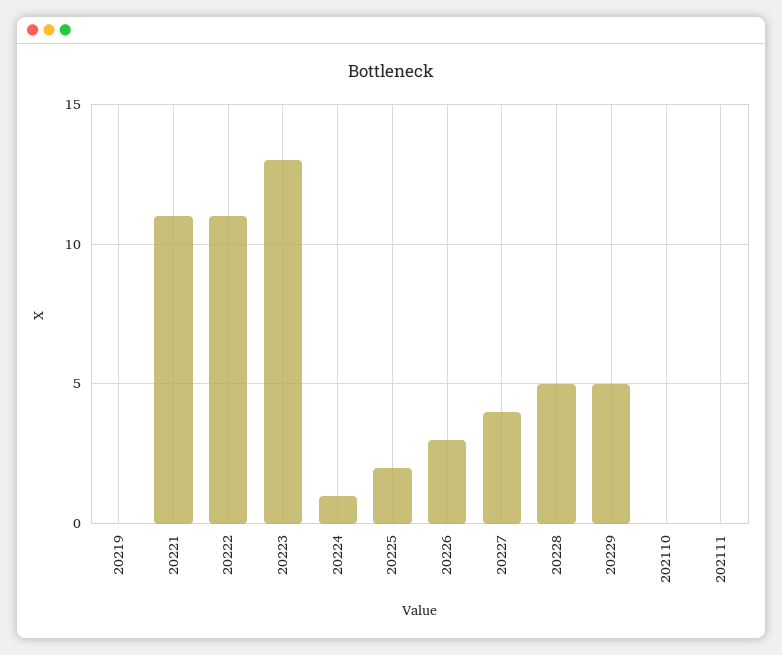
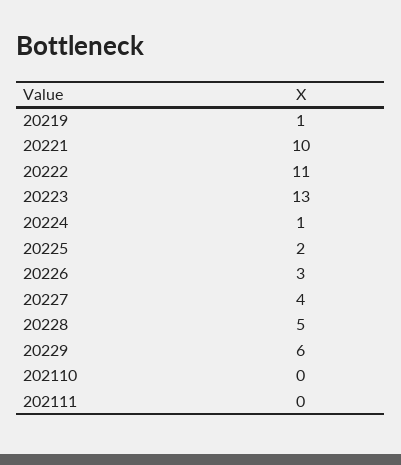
20219: 0 -> 1
20221: 11 -> 10
20229: 5 -> 6

